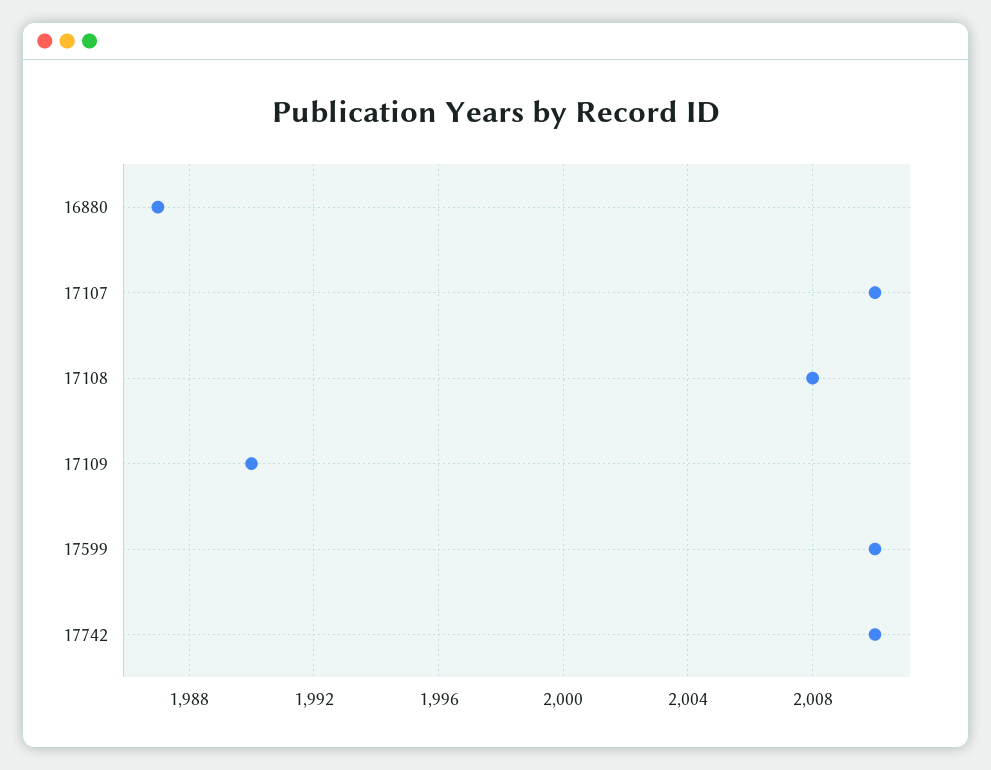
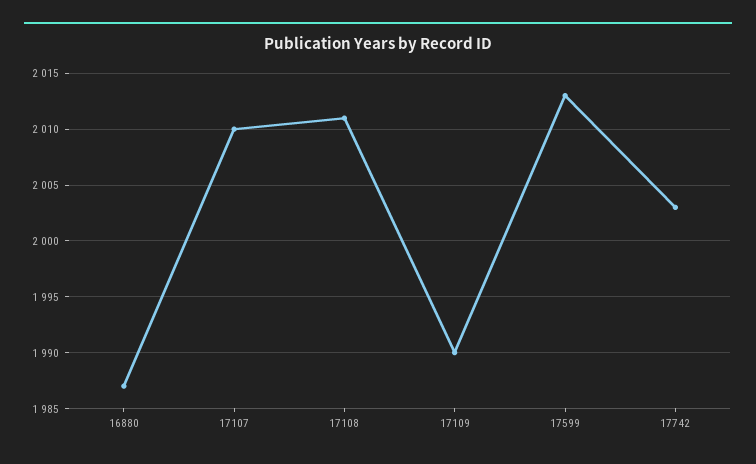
17108: 2008 -> 2011
17599: 2010 -> 2013
17742: 2010 -> 2003

